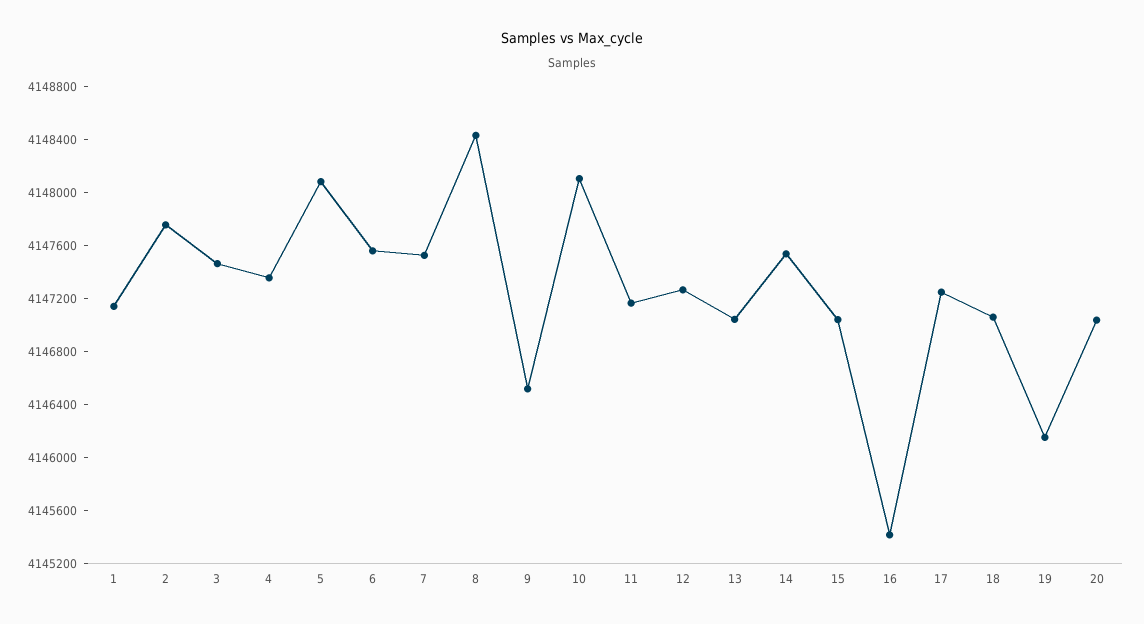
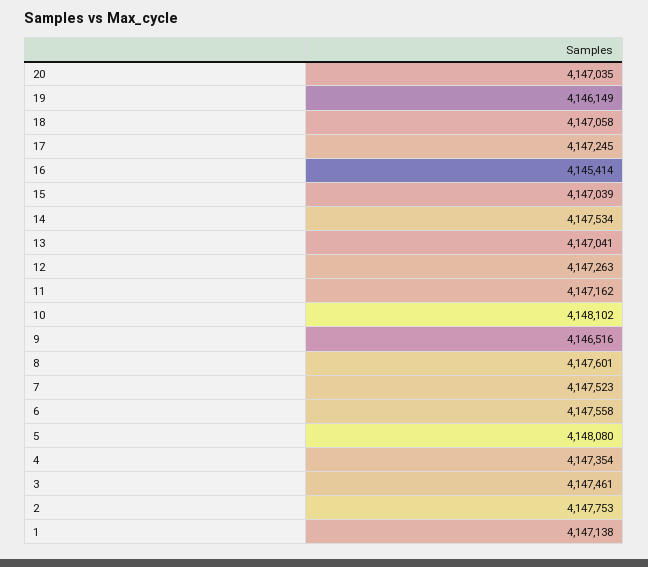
8: 4148400 -> 4147601

